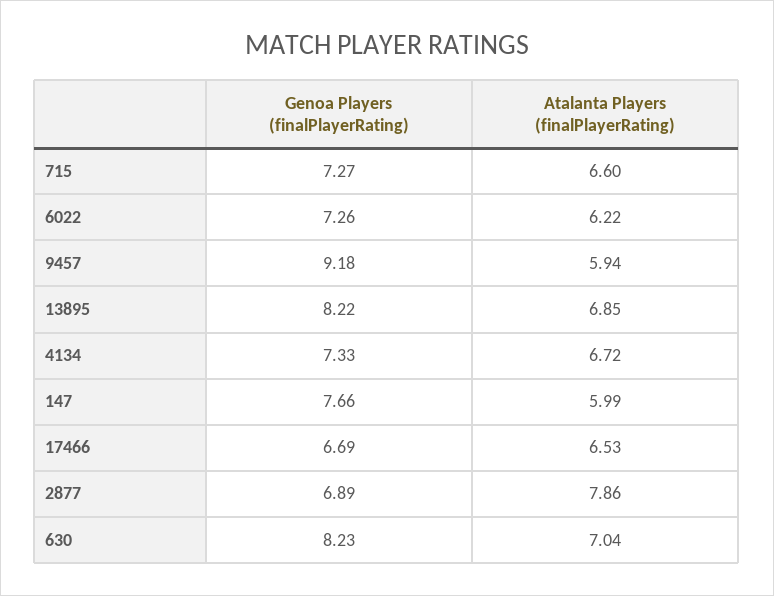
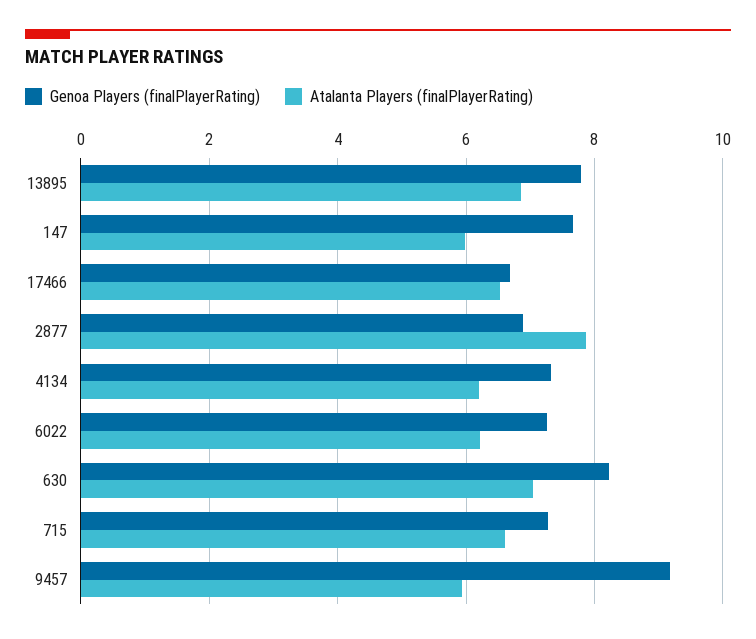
Genoa Players (finalPlayerRating), 13895: 8.22 -> 7.8
Atalanta Players (finalPlayerRating), 4134: 6.72 -> 6.2

